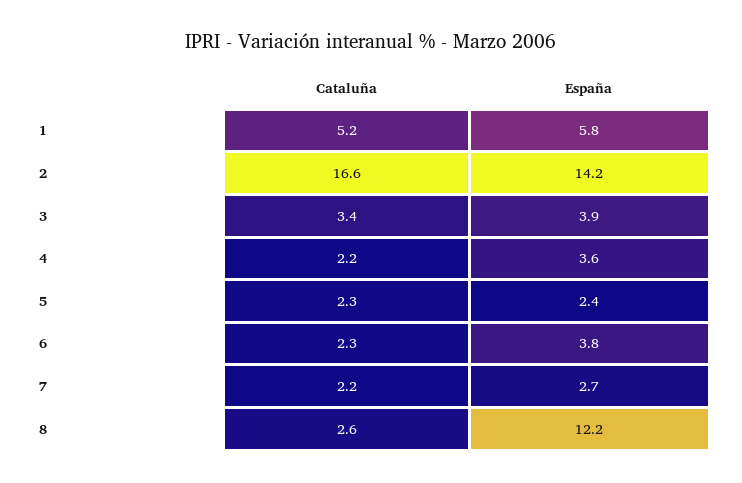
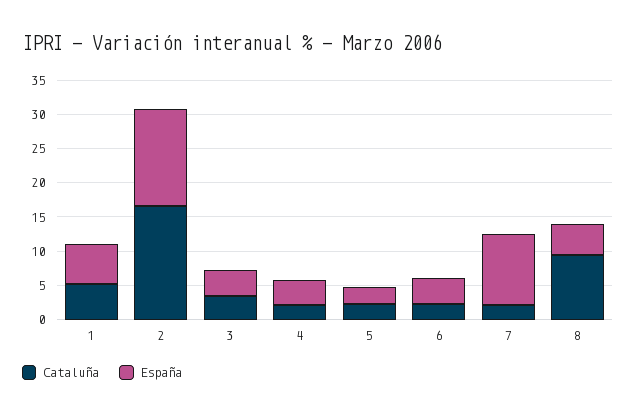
España, 7: 2.7 -> 10
Cataluña, 8: 2.6 -> 10
España, 8: 12.2 -> 5

